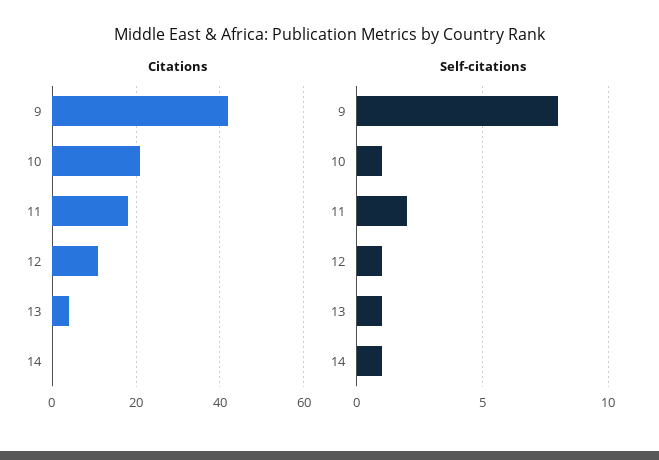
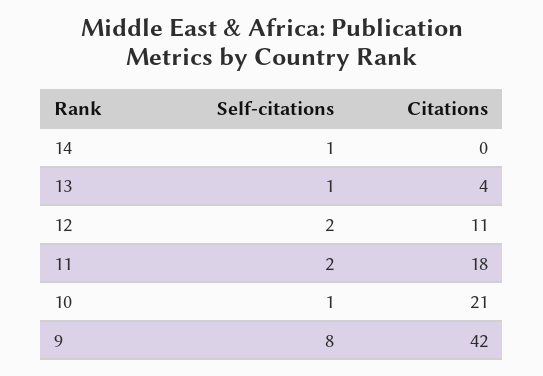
Self-citations, 12: 1 -> 2

